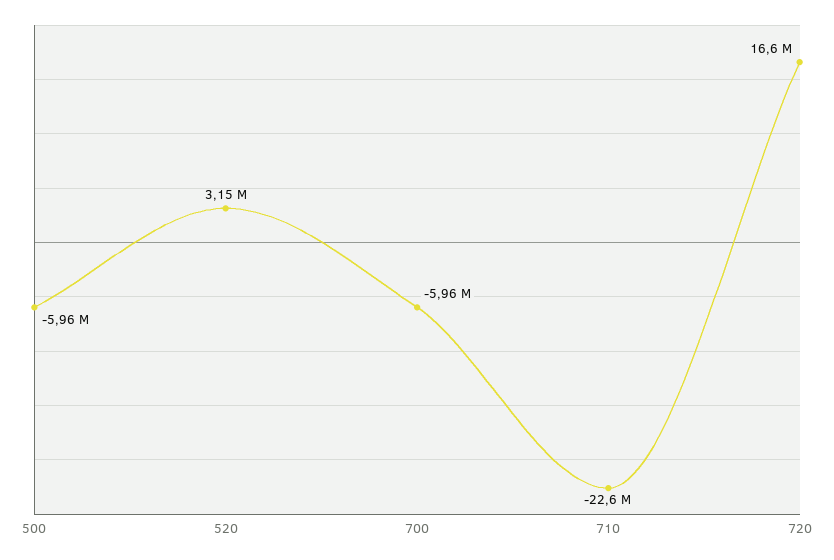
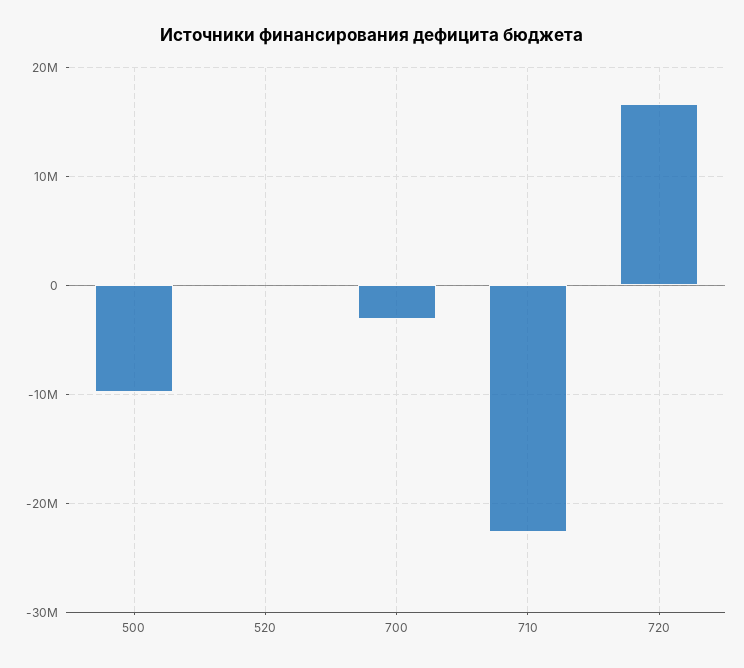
500: -5960000 -> -10000000
520: 3150000 -> 0
700: -5960000 -> -3000000

